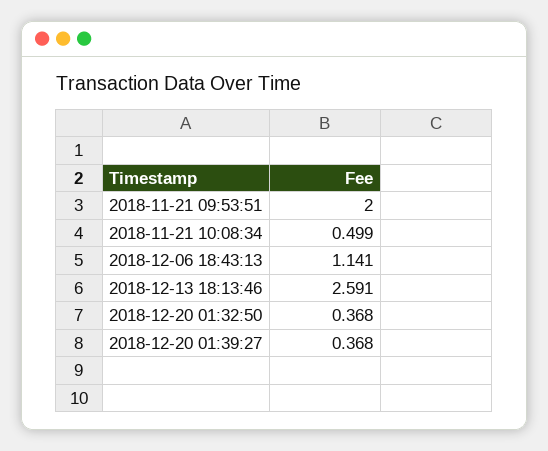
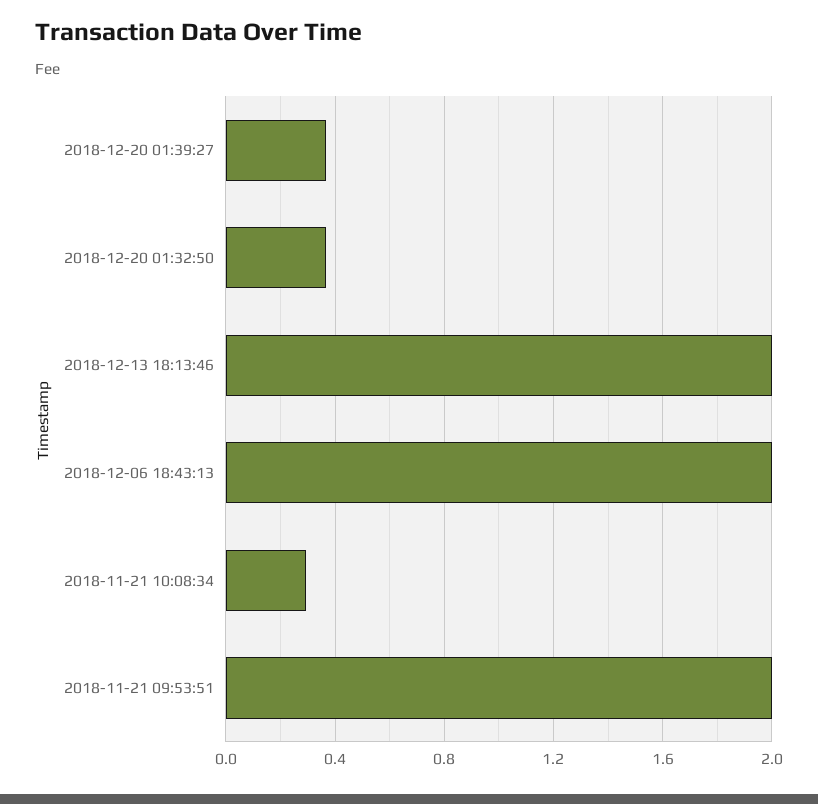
2018-11-21 10:08:34: 0.499 -> 0.3
2018-12-06 18:43:13: 1.141 -> 2
2018-12-13 18:13:46: 2.591 -> 2

